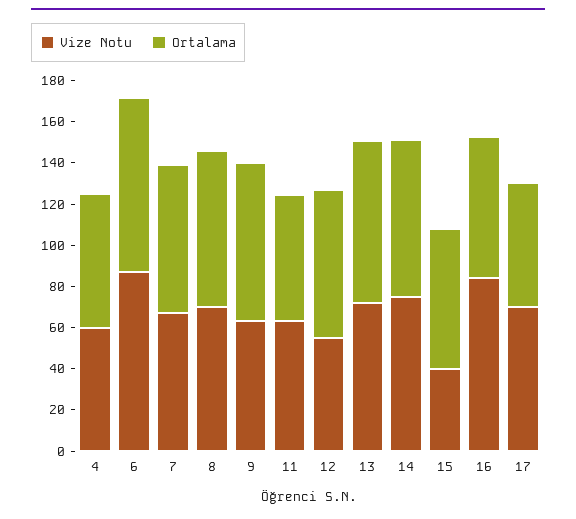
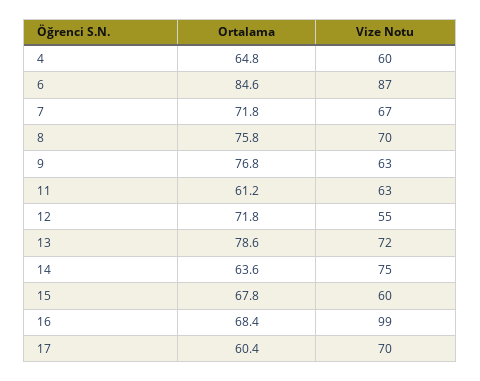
Ortalama, 14: 75 -> 63.6
Vize Notu, 15: 40 -> 60
Vize Notu, 16: 85 -> 99

